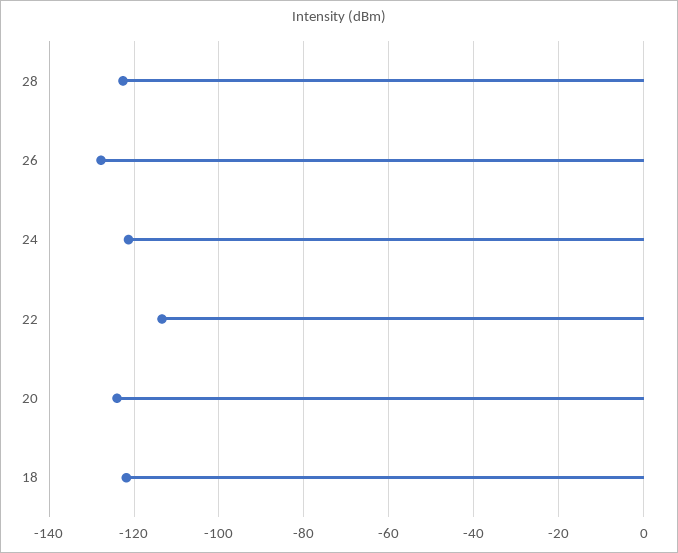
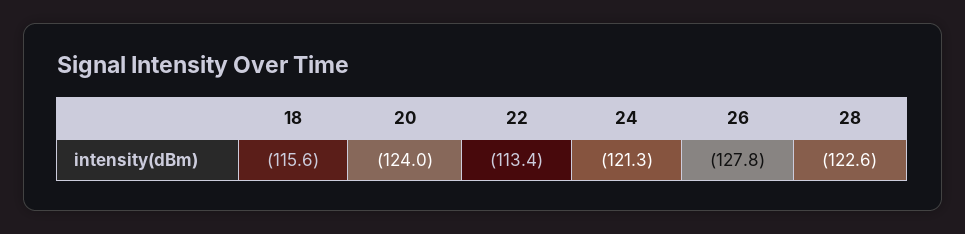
18: -122 -> -115.6

